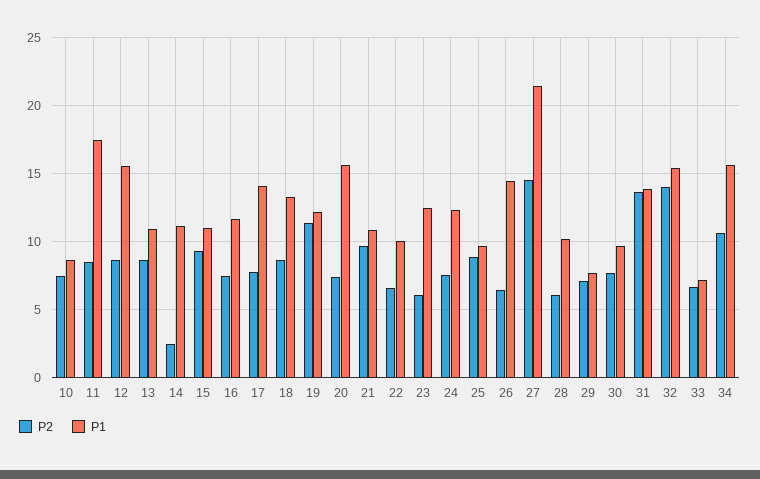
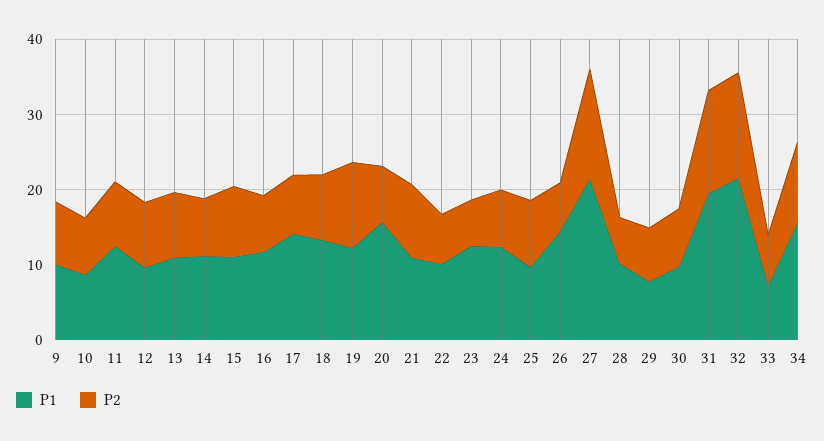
P1, 11: 17.5 -> 12
P1, 12: 15.5 -> 10
P2, 14: 2.5 -> 8
P1, 31: 14 -> 20
P1, 32: 15.5 -> 22
P1, 9: none -> 10
P2, 9: none -> 8

